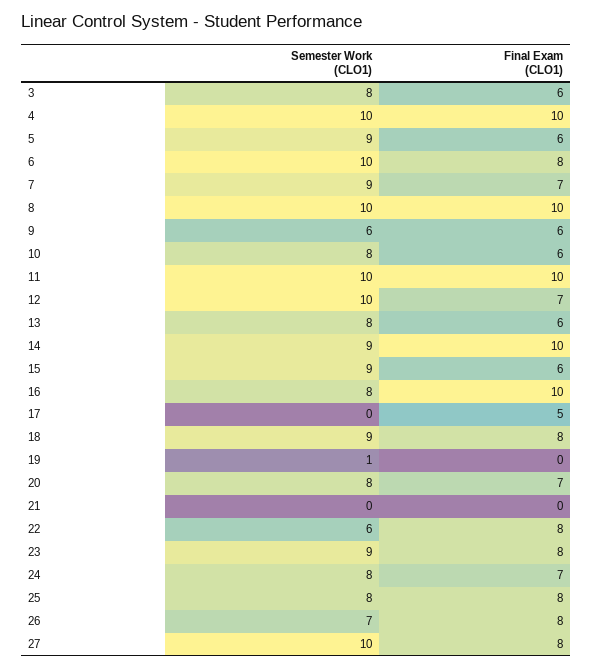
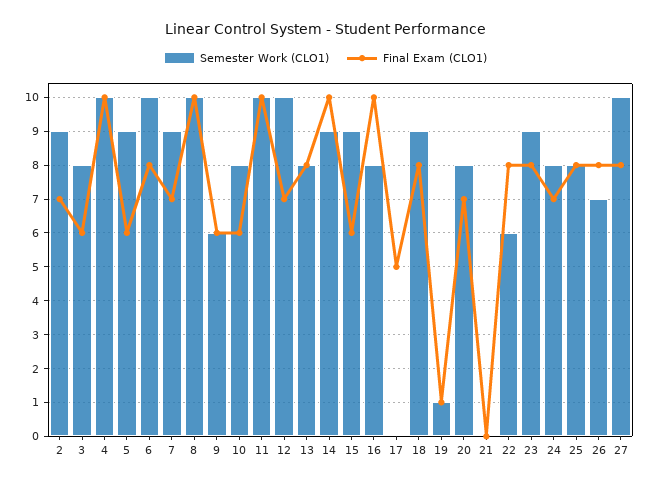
Final Exam (CLO1), 13: 6 -> 8
Final Exam (CLO1), 19: 0 -> 1
Semester Work (CLO1), 2: none -> 9
Final Exam (CLO1), 2: none -> 7

